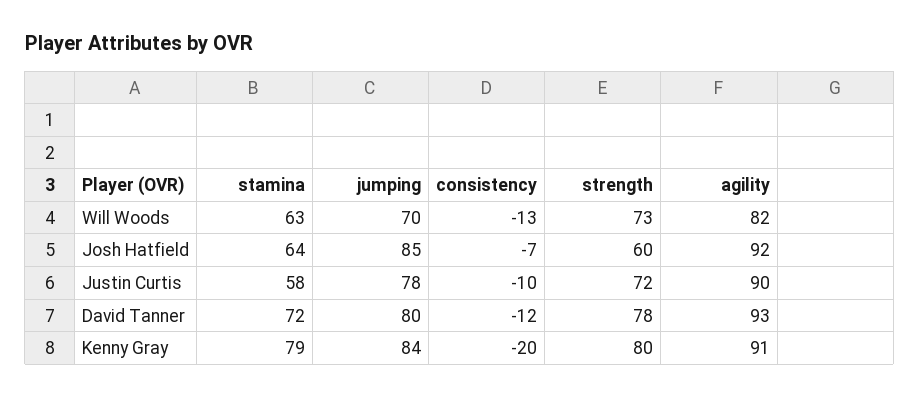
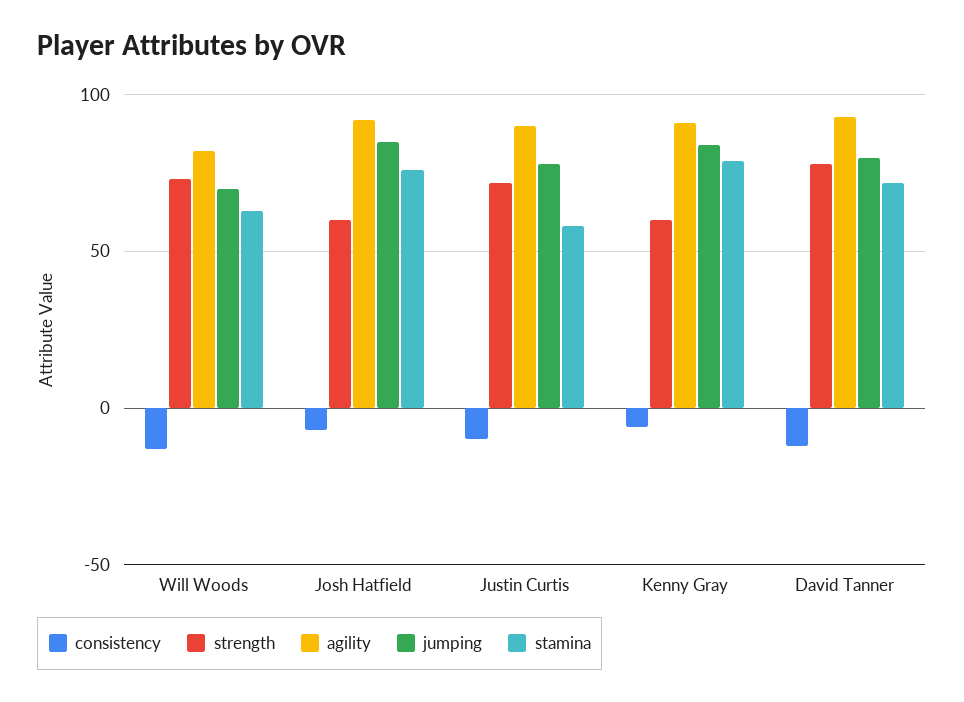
stamina, Josh Hatfield: 64 -> 75
consistency, Kenny Gray: -20 -> -5
strength, Kenny Gray: 80 -> 60

